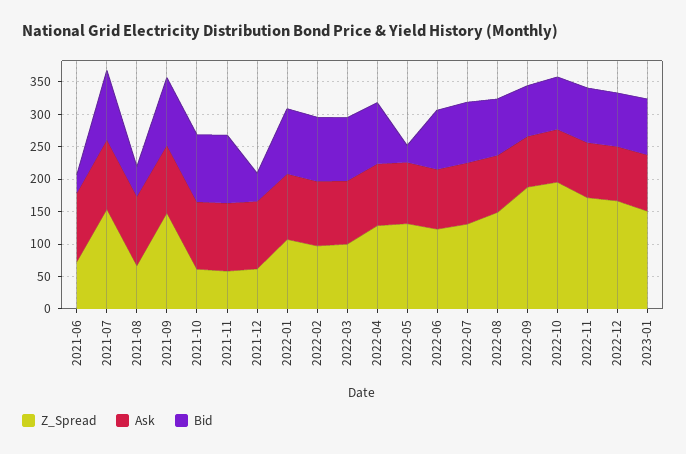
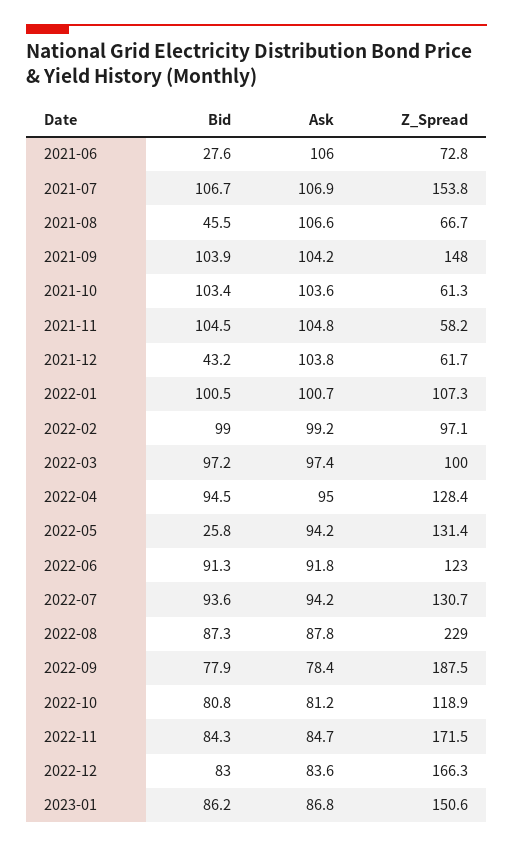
Z_Spread, 2022-08: 150 -> 229
Z_Spread, 2022-10: 200 -> 118.9

